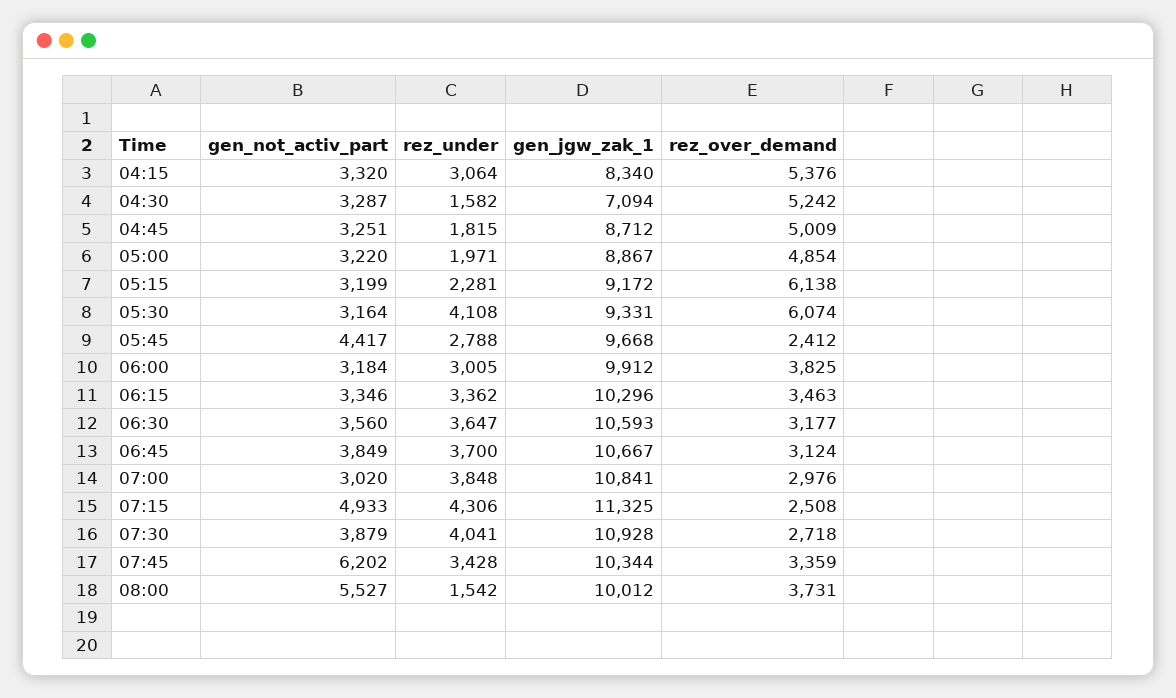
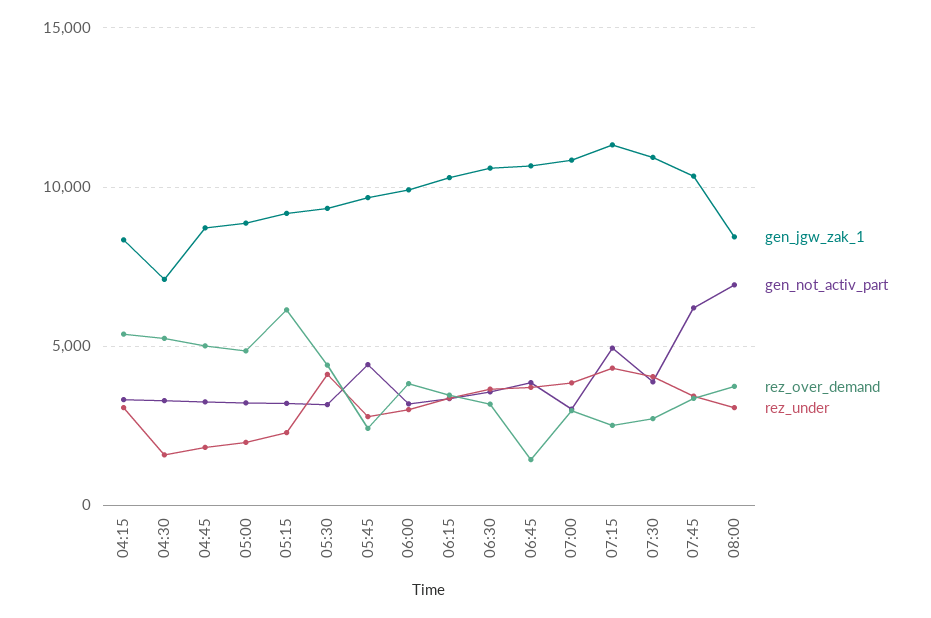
rez_over_demand, 05:30: 6074 -> 4500
rez_over_demand, 06:45: 3124 -> 1500
gen_not_activ_part, 08:00: 5527 -> 7000
rez_under, 08:00: 1542 -> 3000
gen_jgw_zak_1, 08:00: 10012 -> 8500

